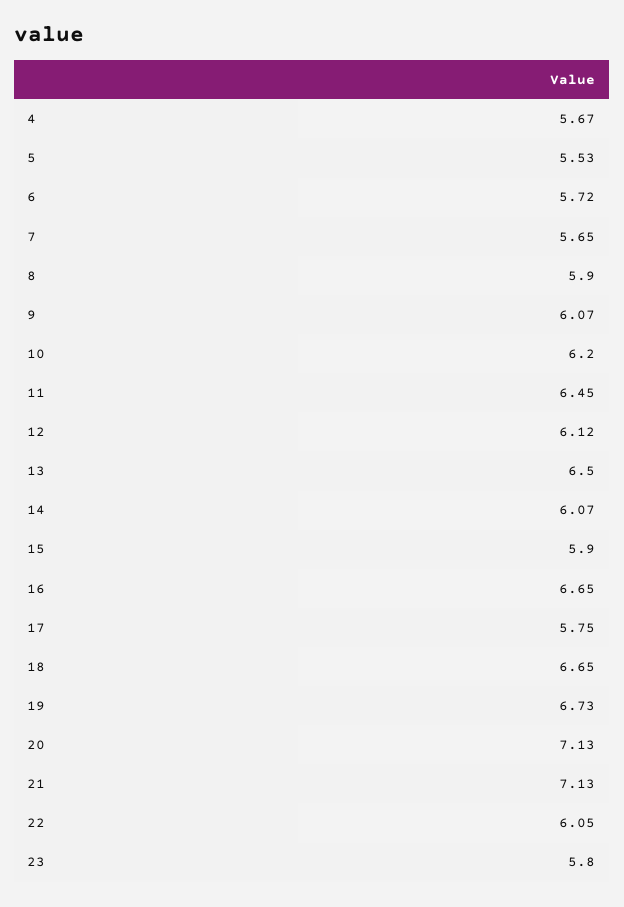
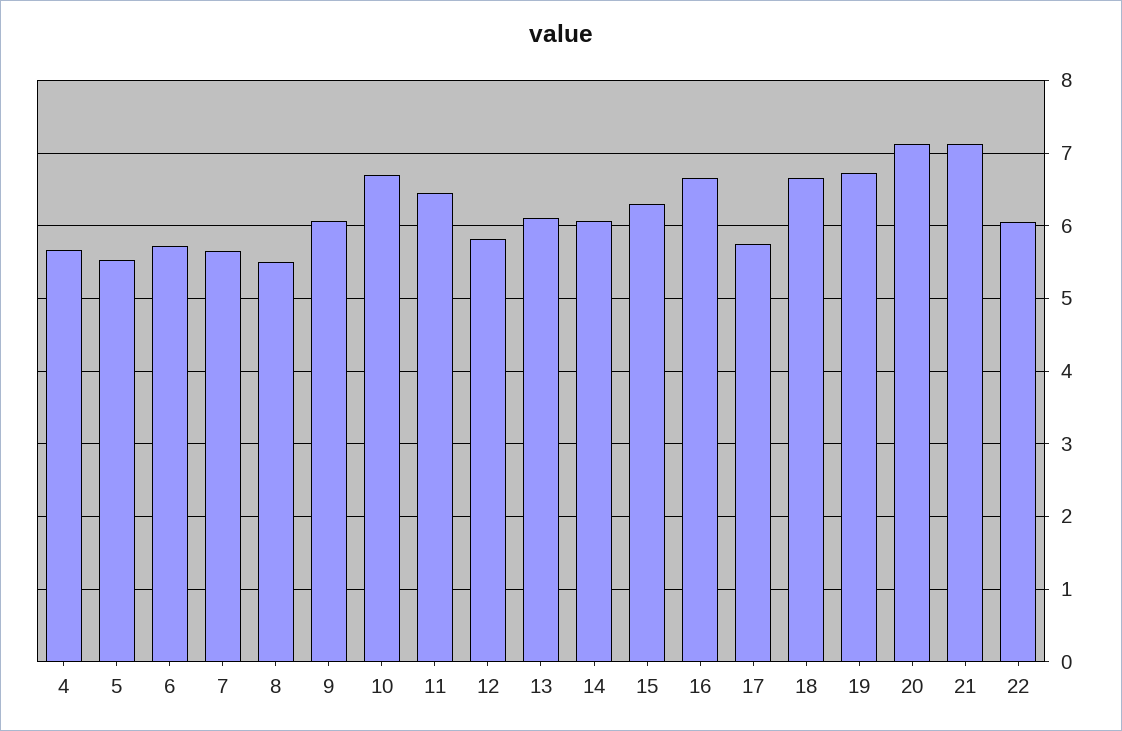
8: 5.9 -> 5.5
10: 6.2 -> 6.7
12: 6.12 -> 5.8
13: 6.5 -> 6.1
15: 5.9 -> 6.3
23: 5.8 -> none

